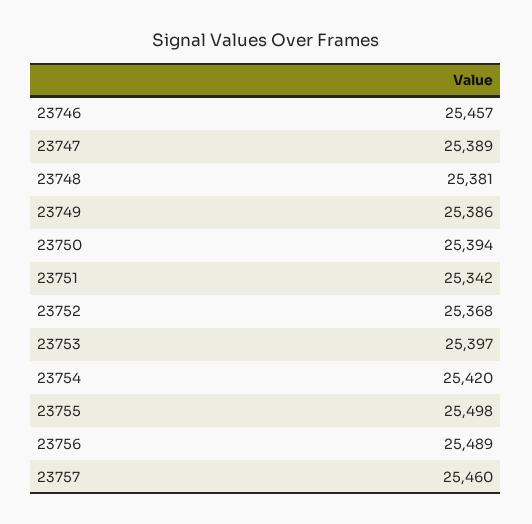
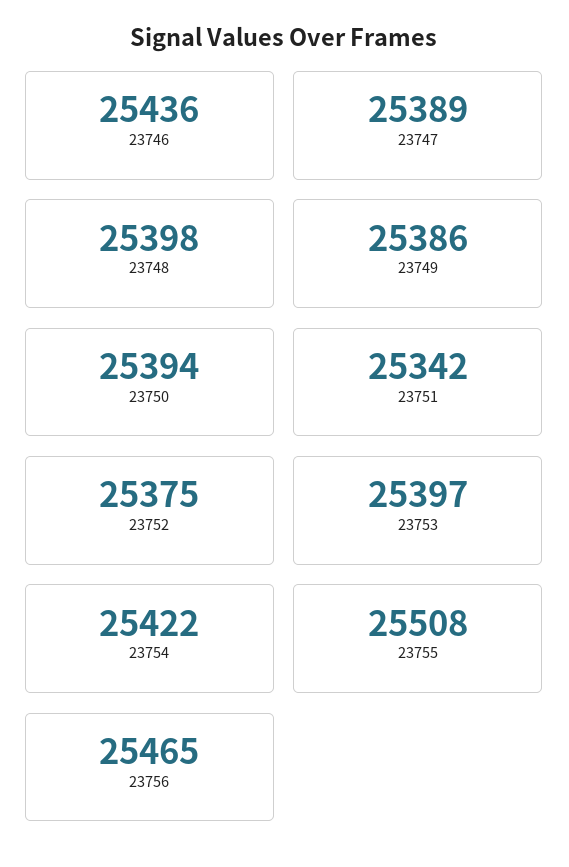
23746: 25457 -> 25436
23748: 25381 -> 25398
23752: 25368 -> 25375
23754: 25420 -> 25422
23755: 25498 -> 25508
23756: 25489 -> 25465
23757: 25460 -> none

